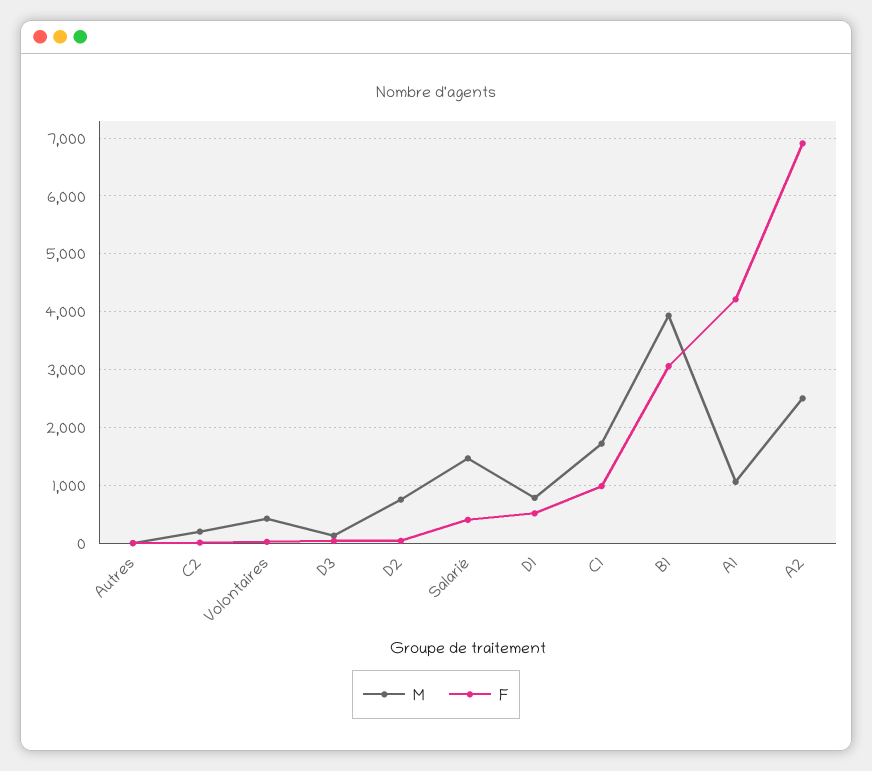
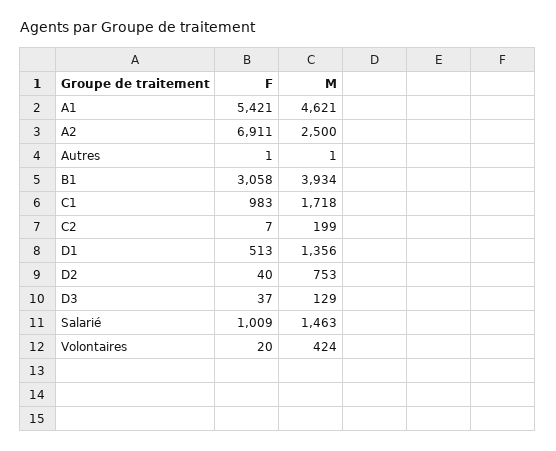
F, Salarié: 400 -> 1009
M, D1: 800 -> 1356
M, A1: 1000 -> 4621
F, A1: 4200 -> 5421

